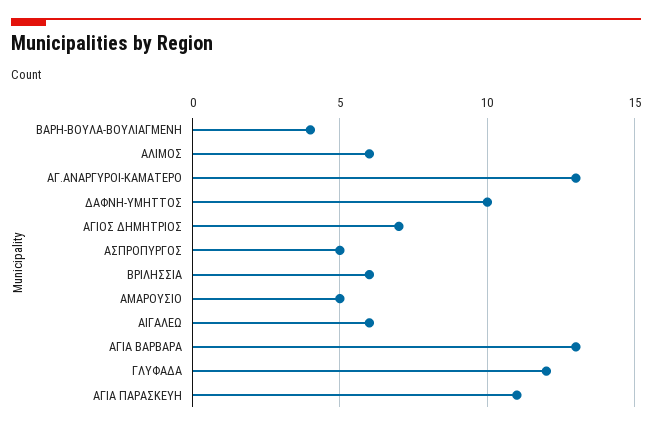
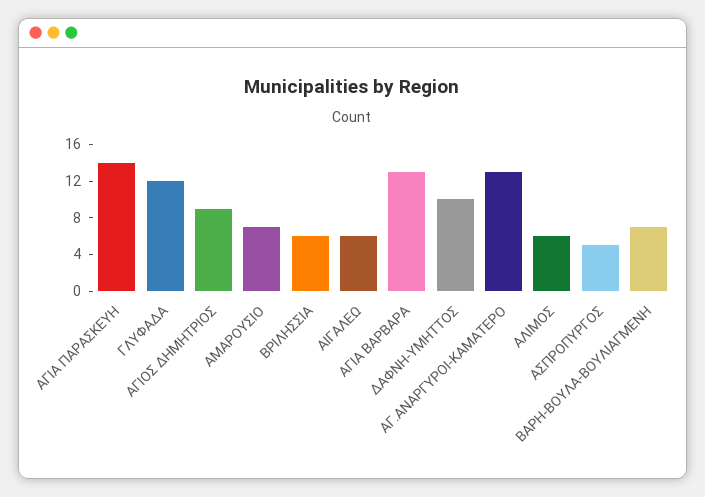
ΒΑΡΗ-ΒΟΥΛΑ-ΒΟΥΛΙΑΓΜΕΝΗ: 4 -> 7
ΑΓΙΟΣ ΔΗΜΗΤΡΙΟΣ: 7 -> 9
ΑΜΑΡΟΥΣΙΟ: 5 -> 7
ΑΓΙΑ ΠΑΡΑΣΚΕΥΗ: 11 -> 14

